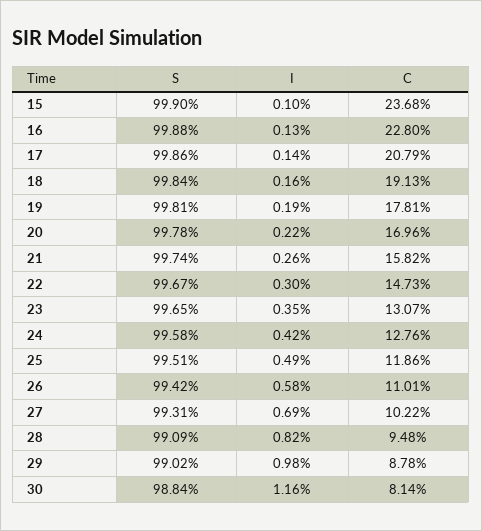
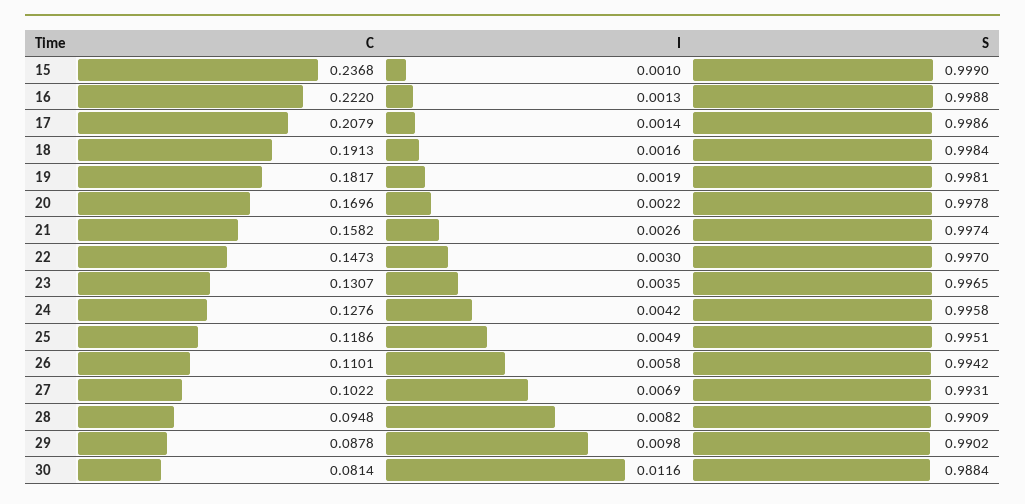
C, 16: 0.228 -> 0.222
C, 19: 0.1781 -> 0.1817
S, 22: 0.9967 -> 0.997

